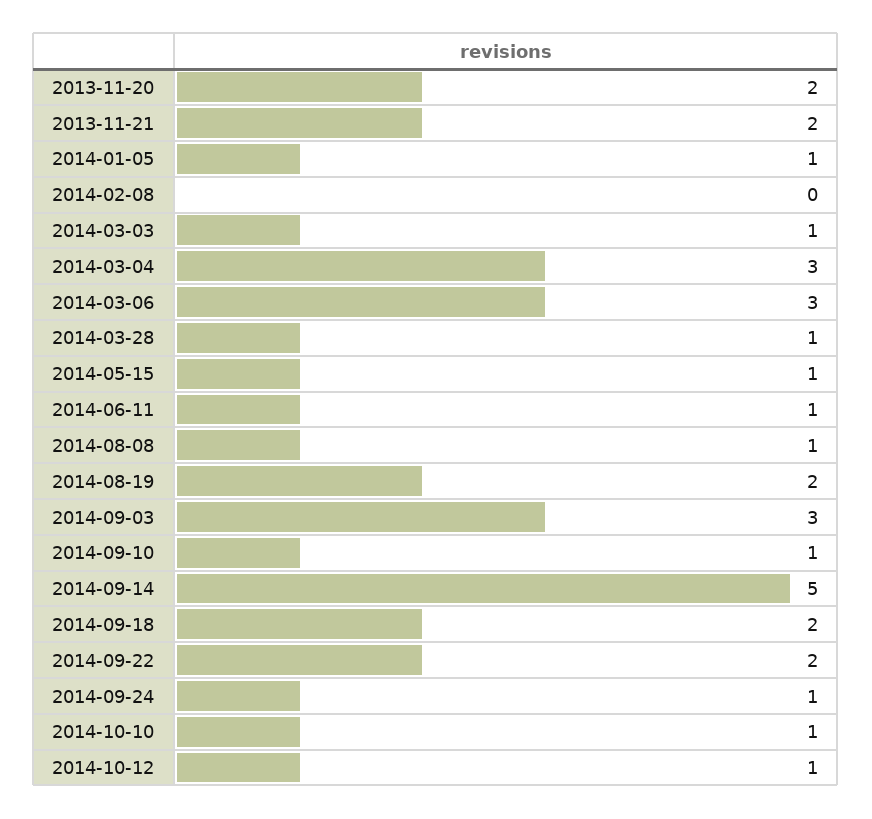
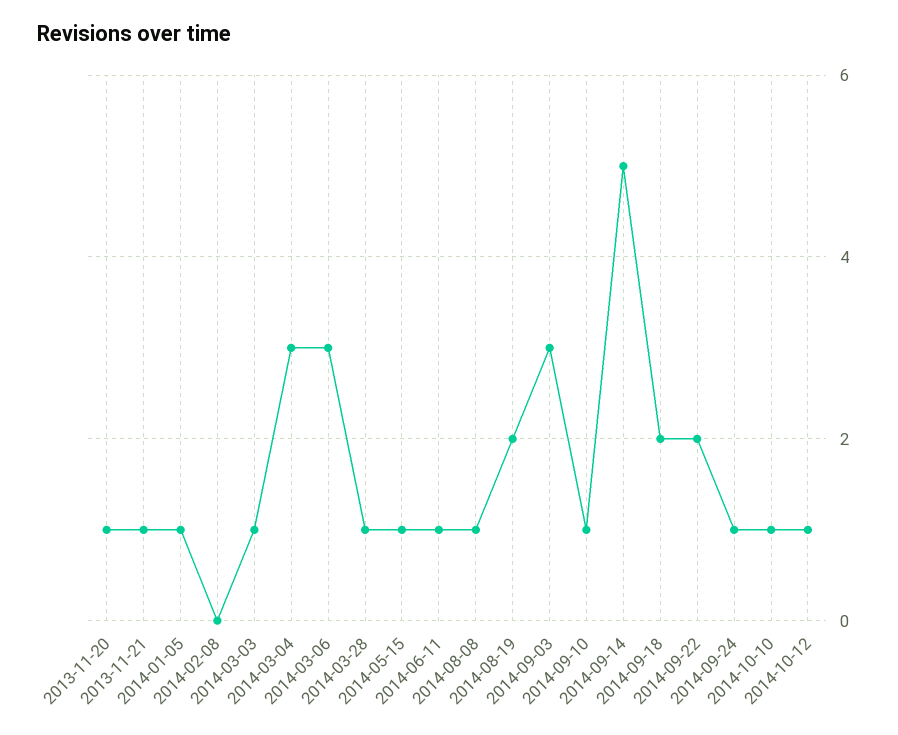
2013-11-20: 2 -> 1
2013-11-21: 2 -> 1

